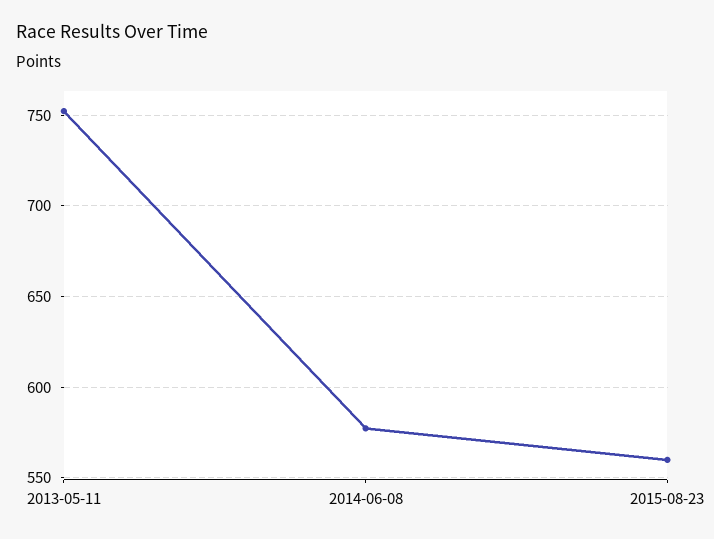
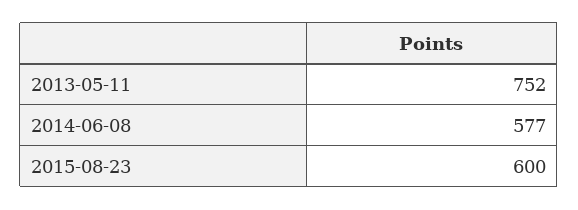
2015-08-23: 560 -> 600

